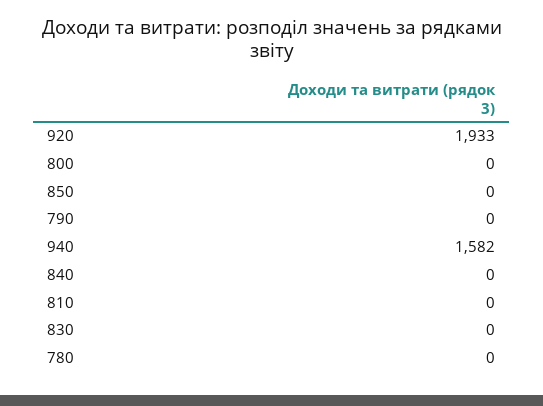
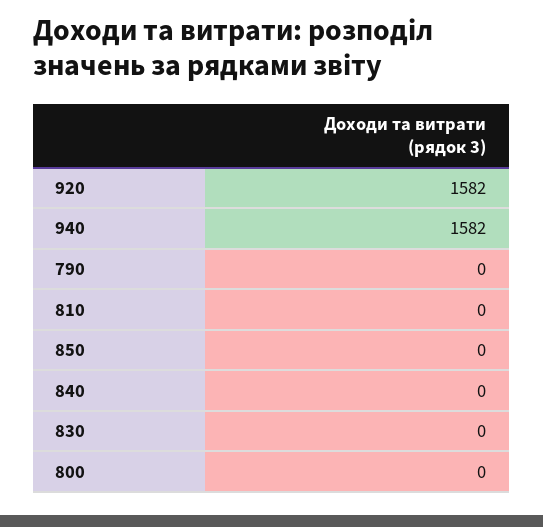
920: 1933 -> 1582
780: 0 -> none

